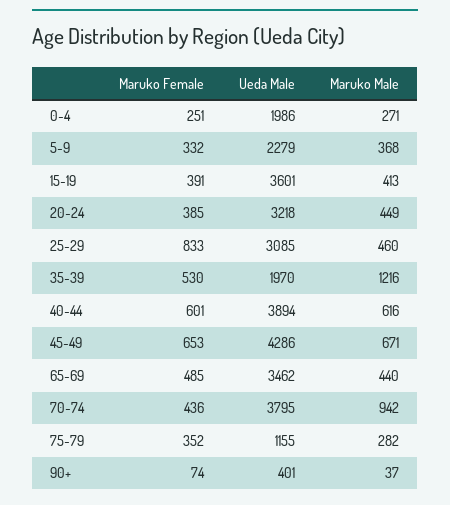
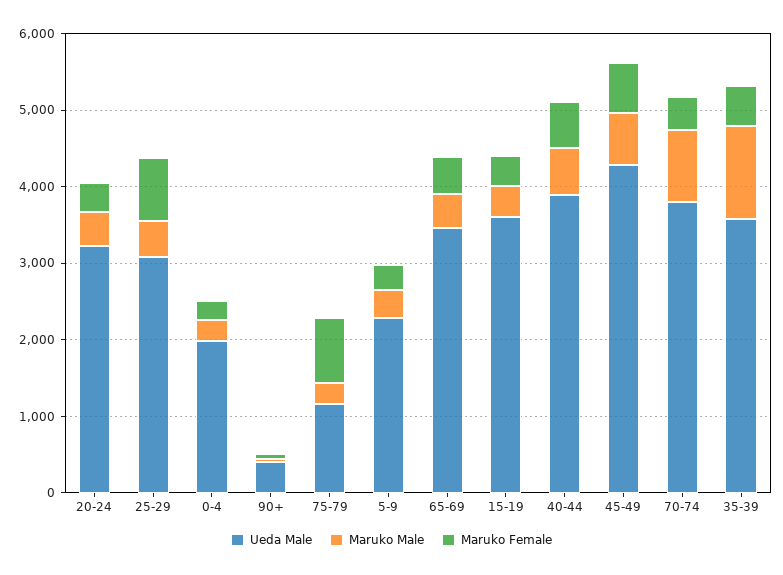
Ueda Male, 35-39: 1970 -> 3600
Maruko Female, 75-79: 352 -> 800

